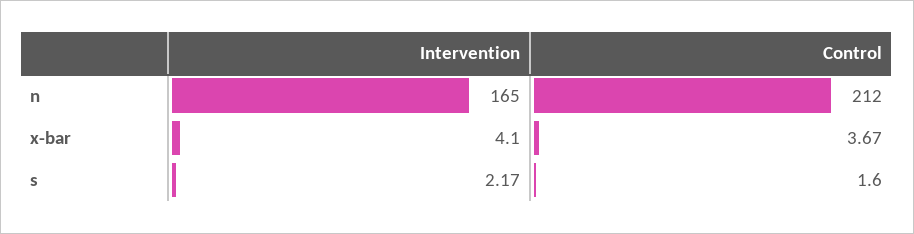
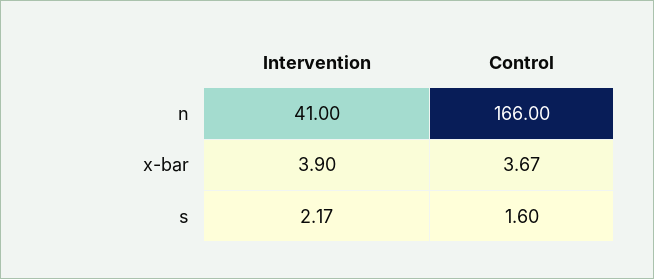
Intervention, n: 165 -> 41
Control, n: 212 -> 166
Intervention, x-bar: 4.1 -> 3.9

